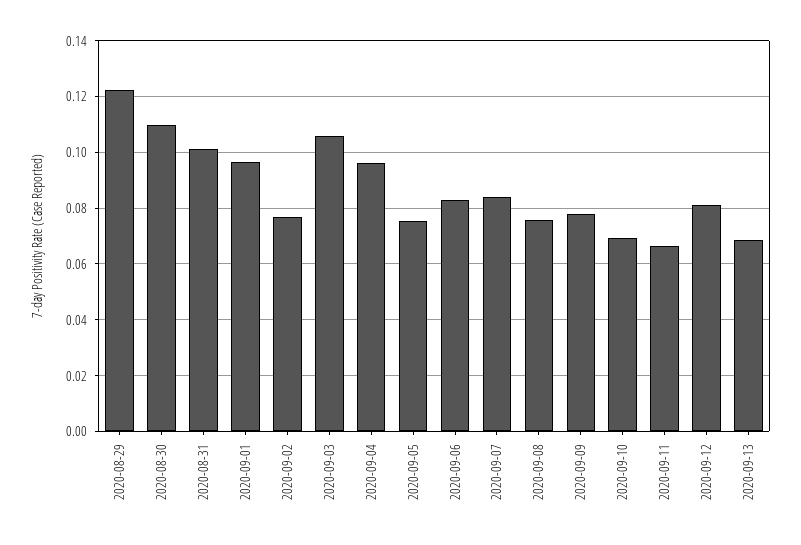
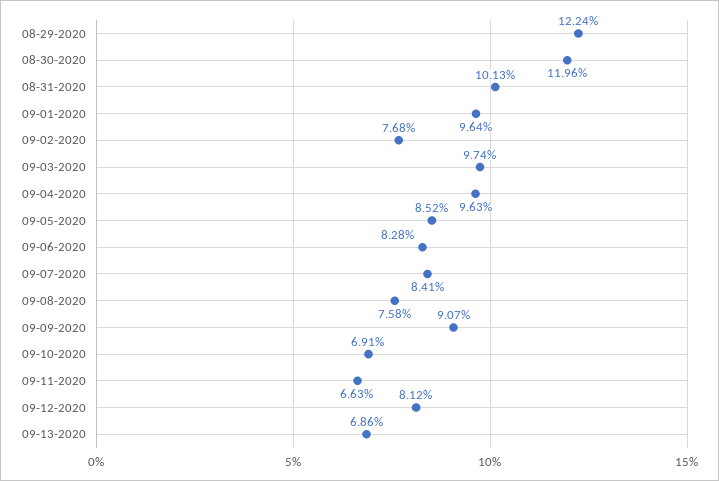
2020-08-30: 0.11 -> 0.1196
2020-09-03: 0.105 -> 0.0974
2020-09-05: 0.075 -> 0.0852
2020-09-09: 0.0775 -> 0.0907

